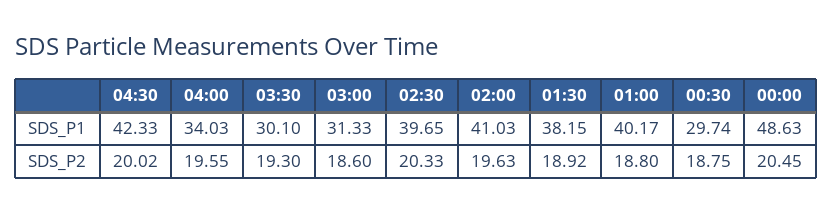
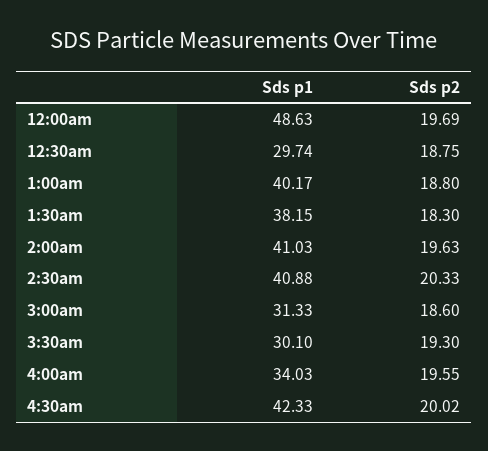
02:30, SDS_P1: 39.65 -> 40.88
01:30, SDS_P2: 18.92 -> 18.3
00:00, SDS_P2: 20.45 -> 19.69

